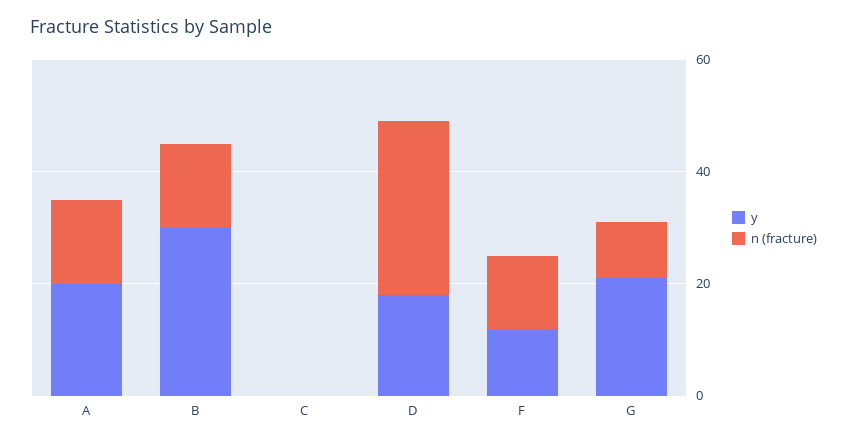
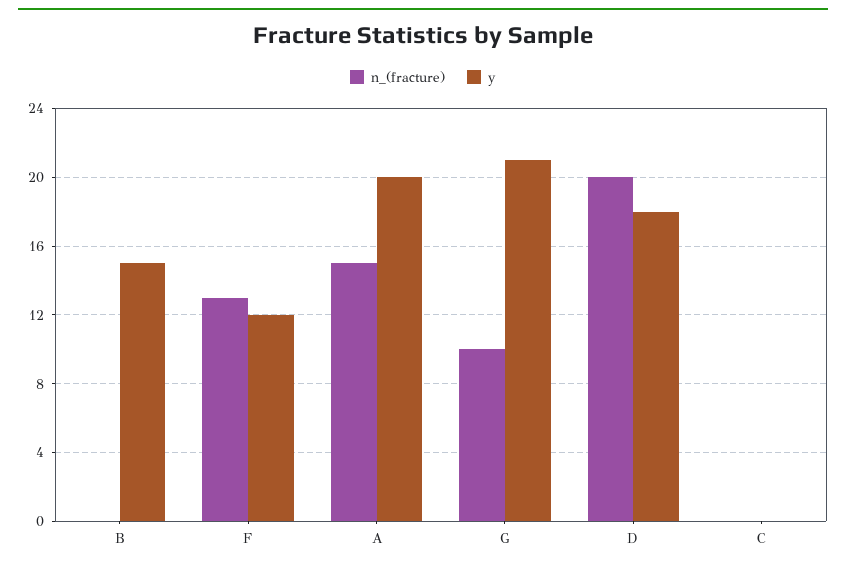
y, B: 30 -> 15
n (fracture), B: 15 -> 0
n (fracture), D: 30 -> 20

